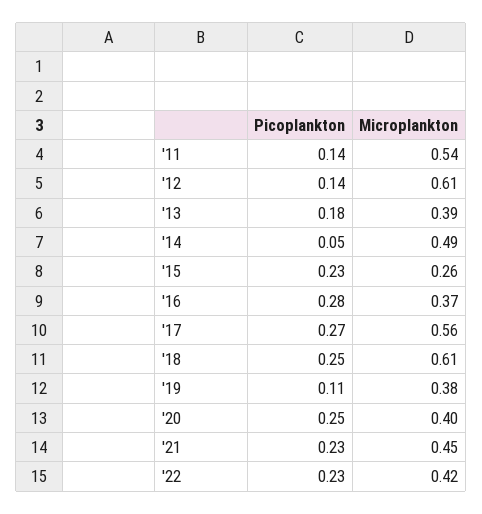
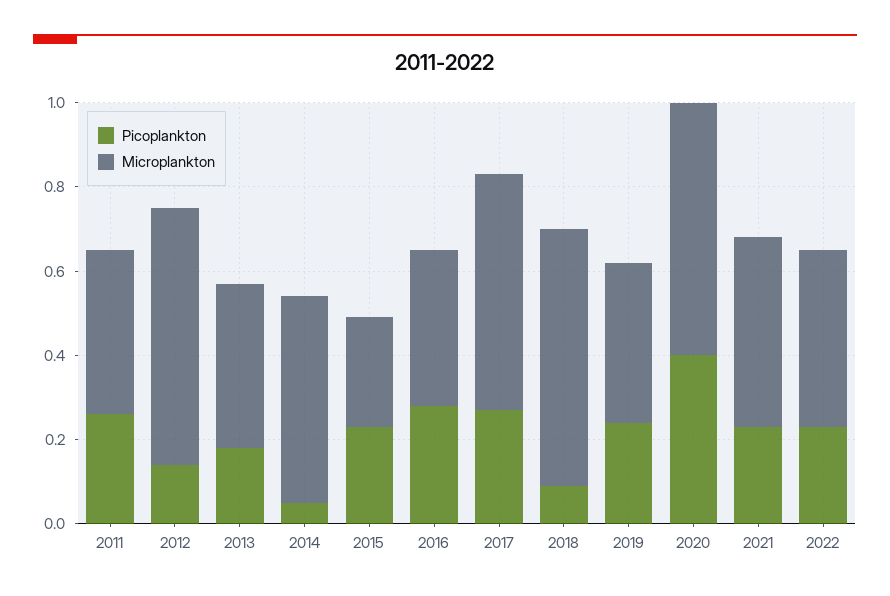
Picoplankton, '11: 0.14 -> 0.25
Microplankton, '11: 0.54 -> 0.4
Picoplankton, '18: 0.25 -> 0.1
Picoplankton, '19: 0.11 -> 0.25
Picoplankton, '20: 0.25 -> 0.4
Microplankton, '20: 0.4 -> 0.6

